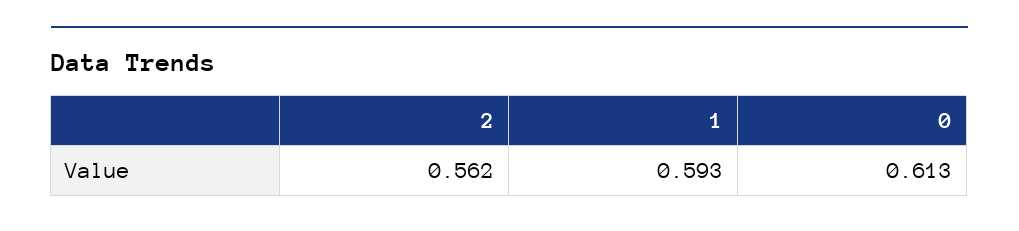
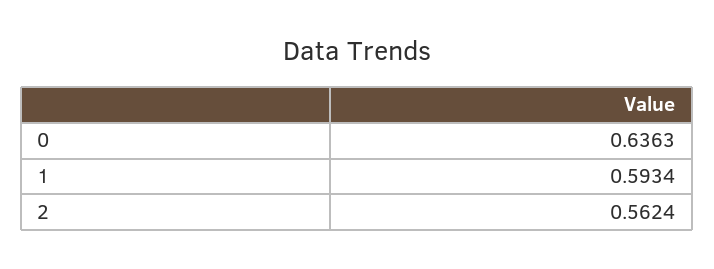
0: 0.613 -> 0.6363

